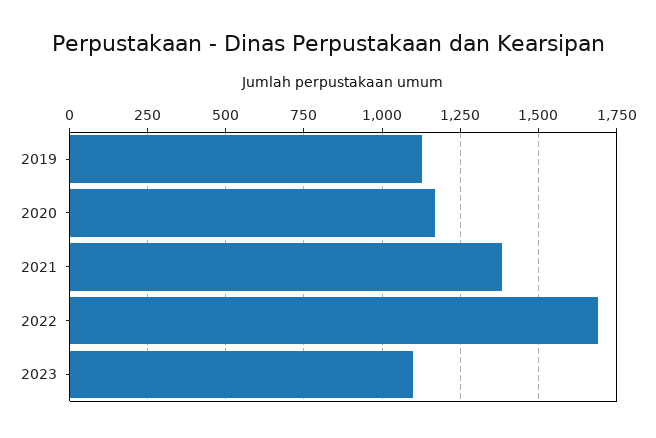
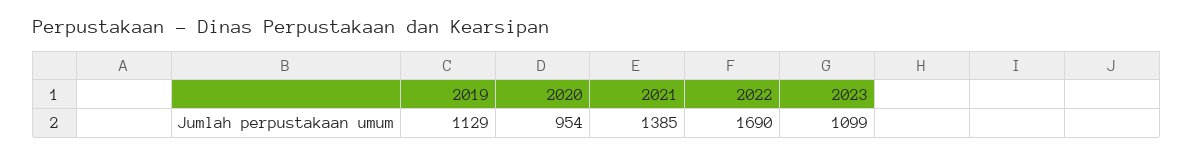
2020: 1175 -> 954

